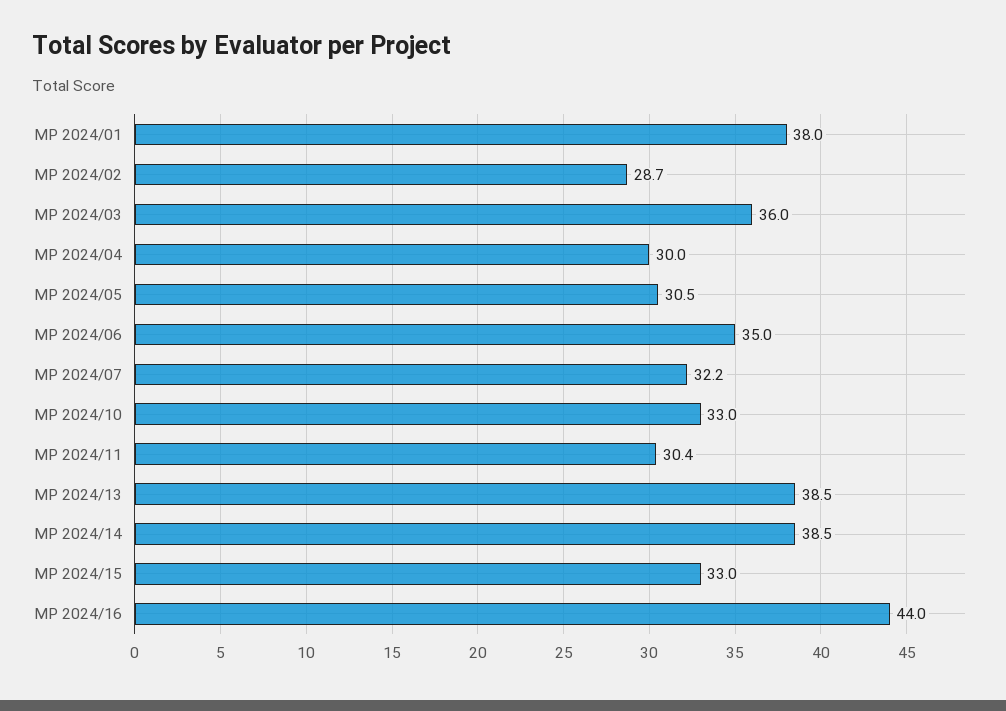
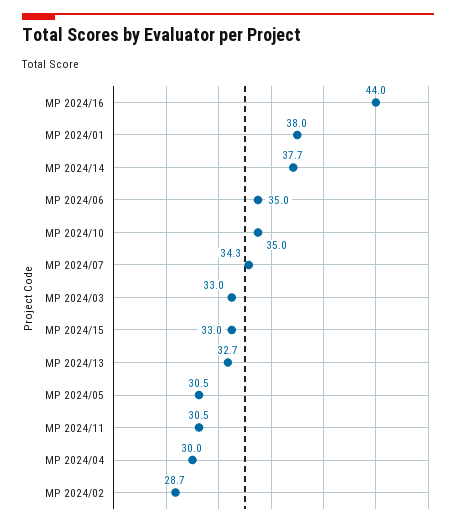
MP 2024/03: 36 -> 33
MP 2024/07: 32.2 -> 34.3
MP 2024/10: 33 -> 35
MP 2024/11: 30.4 -> 30.5
MP 2024/13: 38.5 -> 32.7
MP 2024/14: 38.5 -> 37.7

